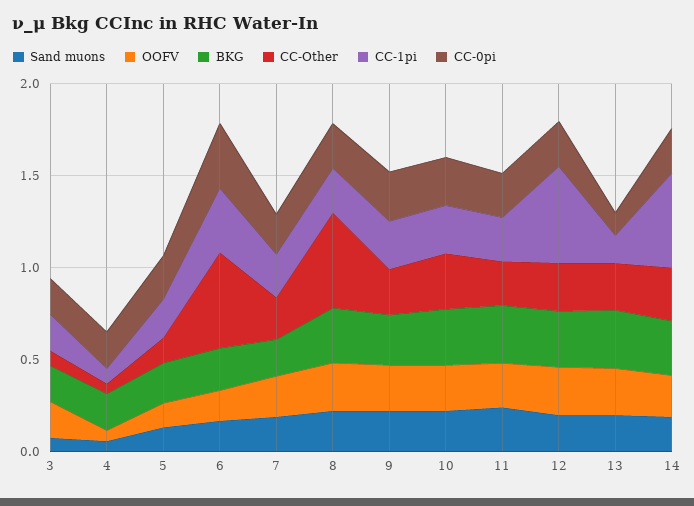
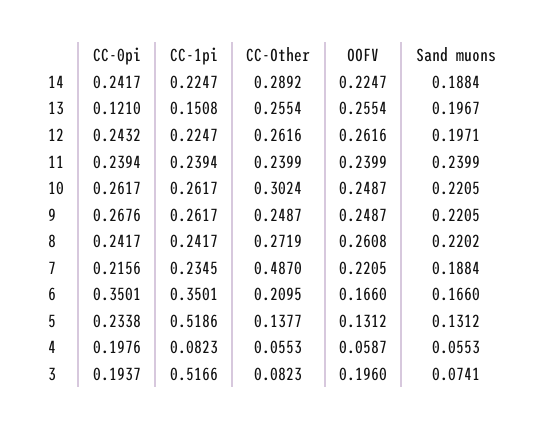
BKG, 3: 0.2 -> none
CC-1pi, 3: 0.2 -> 0.5166
BKG, 4: 0.2 -> none
BKG, 5: 0.2 -> none
CC-1pi, 5: 0.2 -> 0.5186
BKG, 6: 0.2 -> none
CC-Other, 6: 0.5 -> 0.2095
BKG, 7: 0.2 -> none
CC-Other, 7: 0.2 -> 0.487
BKG, 8: 0.3 -> none
CC-Other, 8: 0.5 -> 0.2719
BKG, 9: 0.3 -> none
BKG, 10: 0.3 -> none
BKG, 11: 0.3 -> none
BKG, 12: 0.3 -> none
CC-1pi, 12: 0.5 -> 0.2247
BKG, 13: 0.3 -> none
BKG, 14: 0.3 -> none
CC-1pi, 14: 0.5 -> 0.2247

